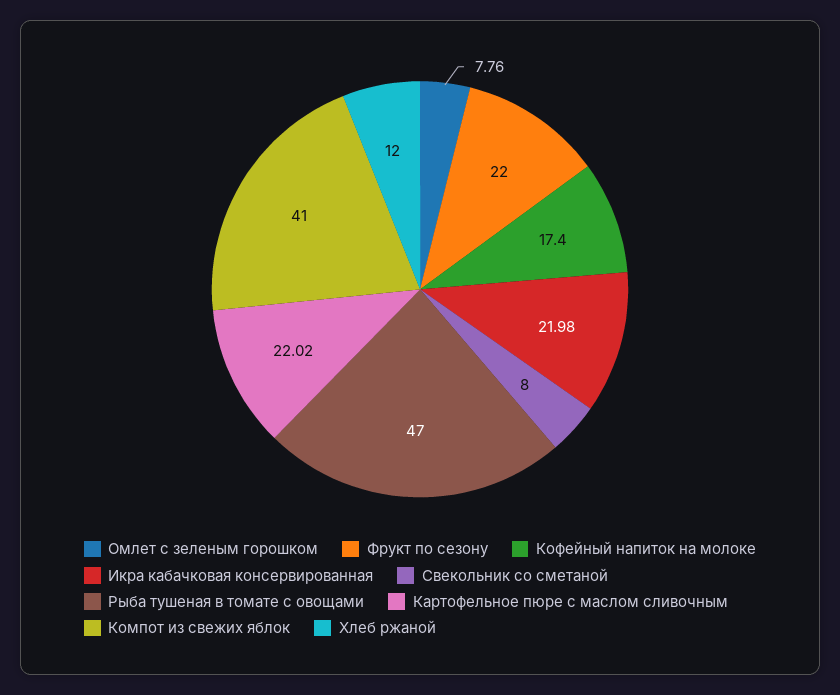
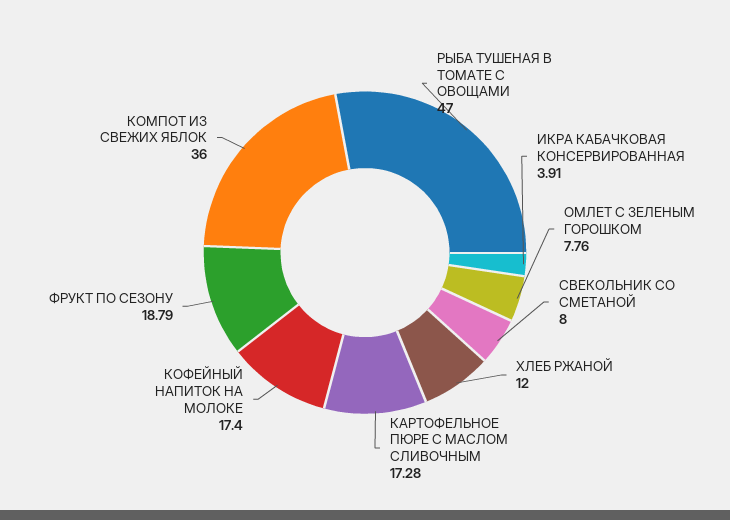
Фрукт по сезону: 22 -> 18.79
Икра кабачковая консервированная: 21.98 -> 3.91
Картофельное пюре с маслом сливочным: 22.02 -> 17.28
Компот из свежих яблок: 41 -> 36

